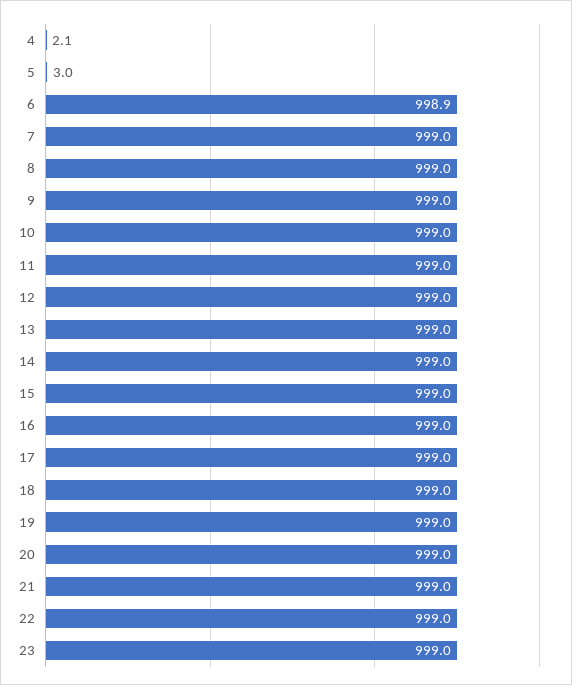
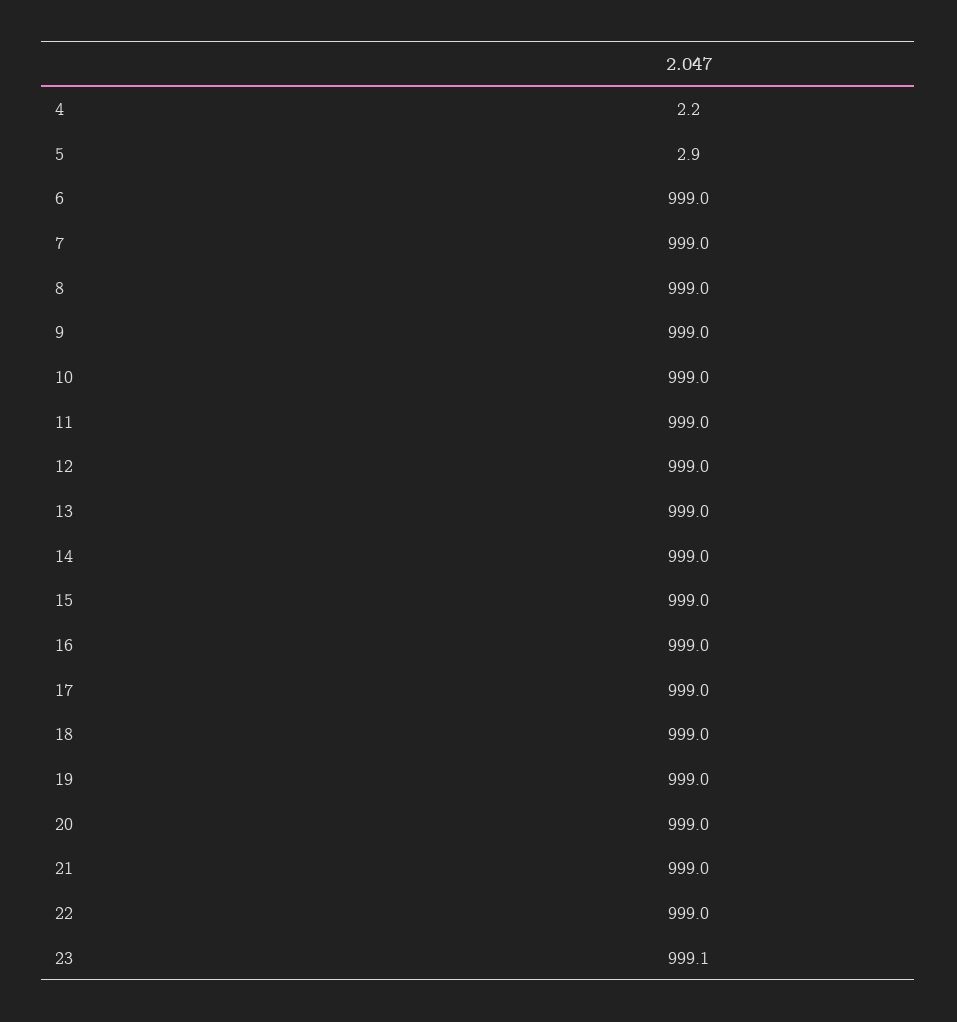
4: 2.1 -> 2.2
5: 3 -> 2.9
6: 998.9 -> 999
23: 999 -> 999.1

